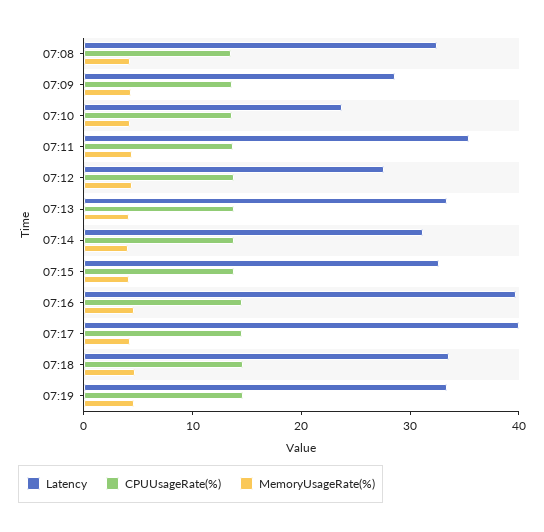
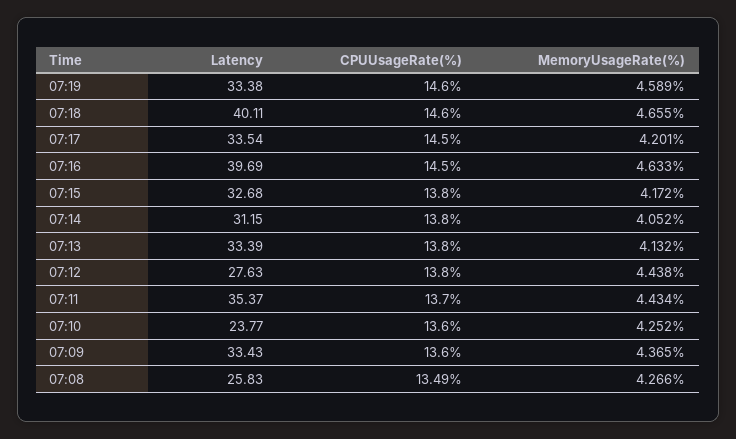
Latency, 07:08: 32 -> 25.83
Latency, 07:09: 28 -> 33.43
Latency, 07:17: 40 -> 33.54
Latency, 07:18: 34 -> 40.11

